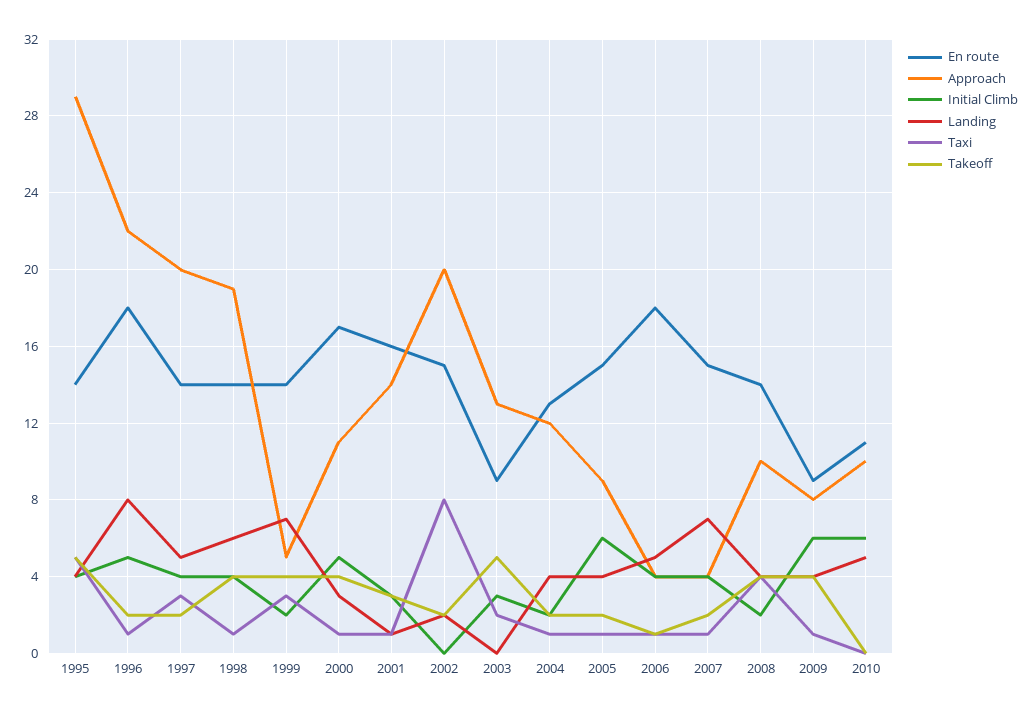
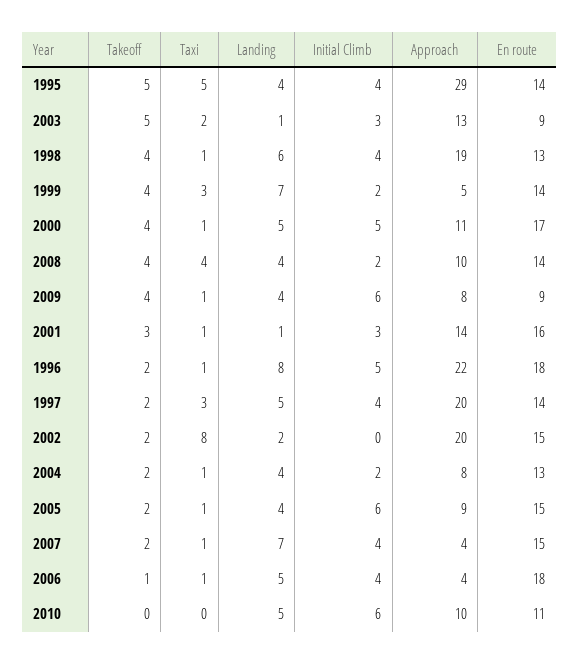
En route, 1998: 14 -> 13
Landing, 2000: 3 -> 5
Landing, 2003: 0 -> 1
Approach, 2004: 12 -> 8

